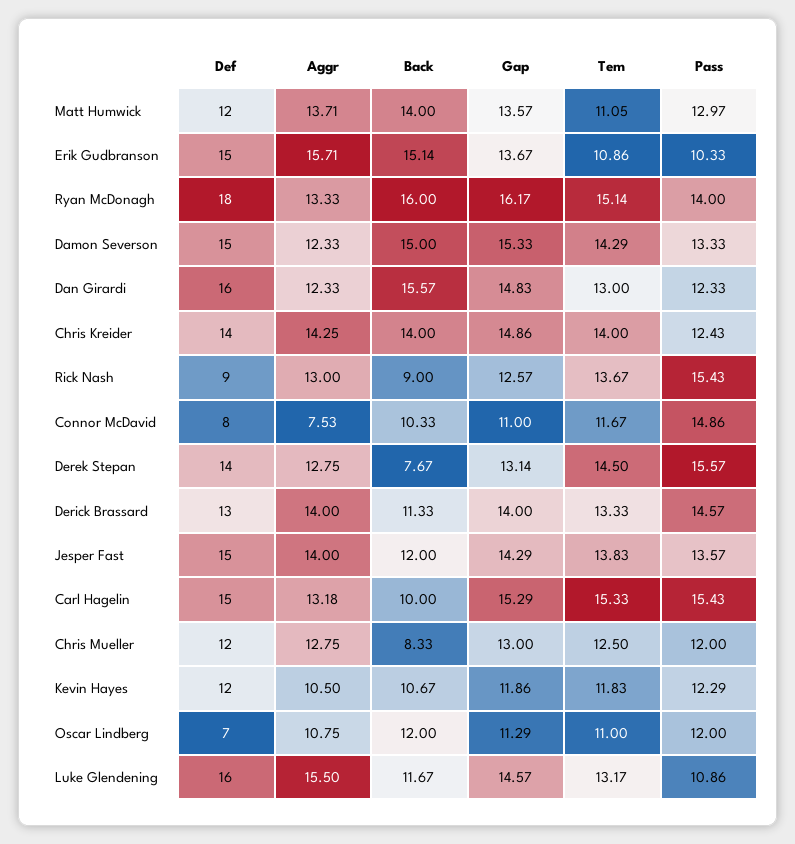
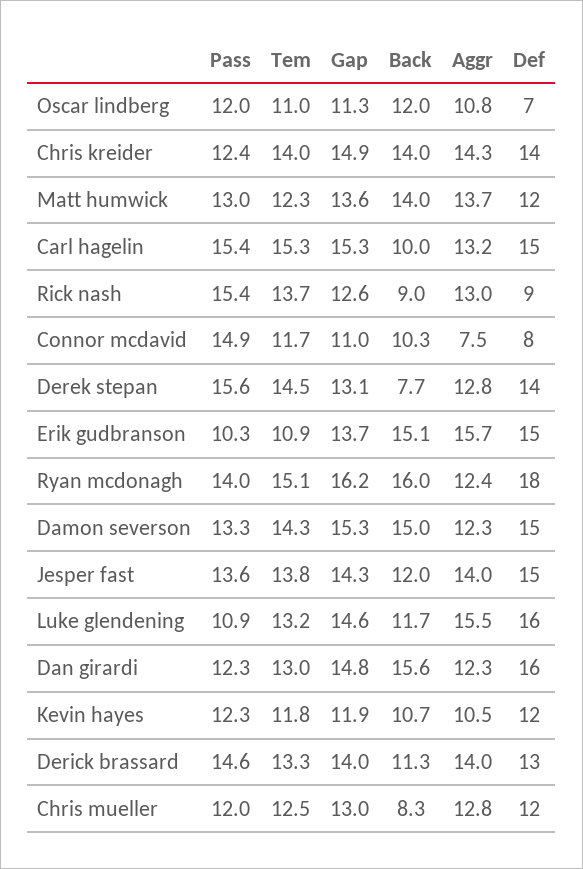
Tem, Matt Humwick: 11.05 -> 12.3
Aggr, Ryan McDonagh: 13.33 -> 12.4

